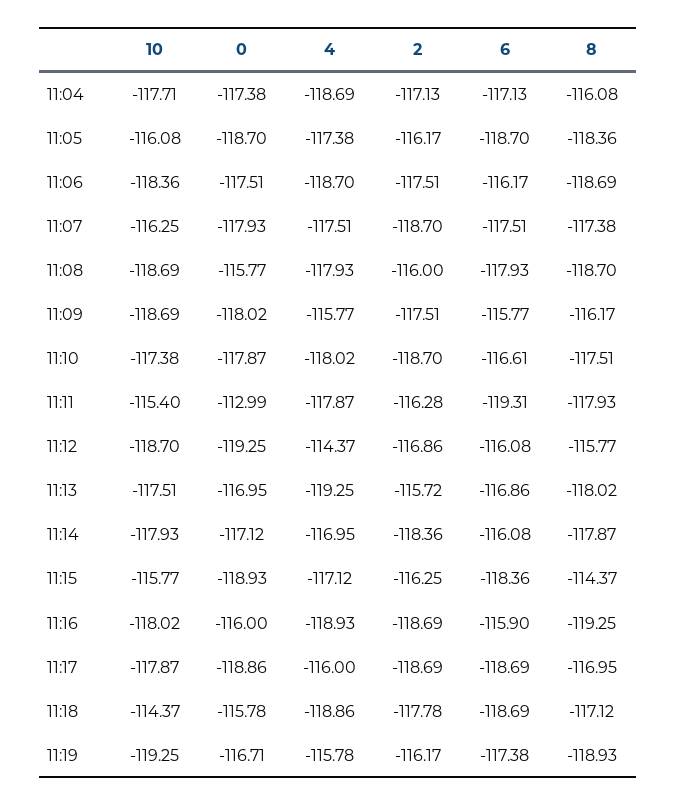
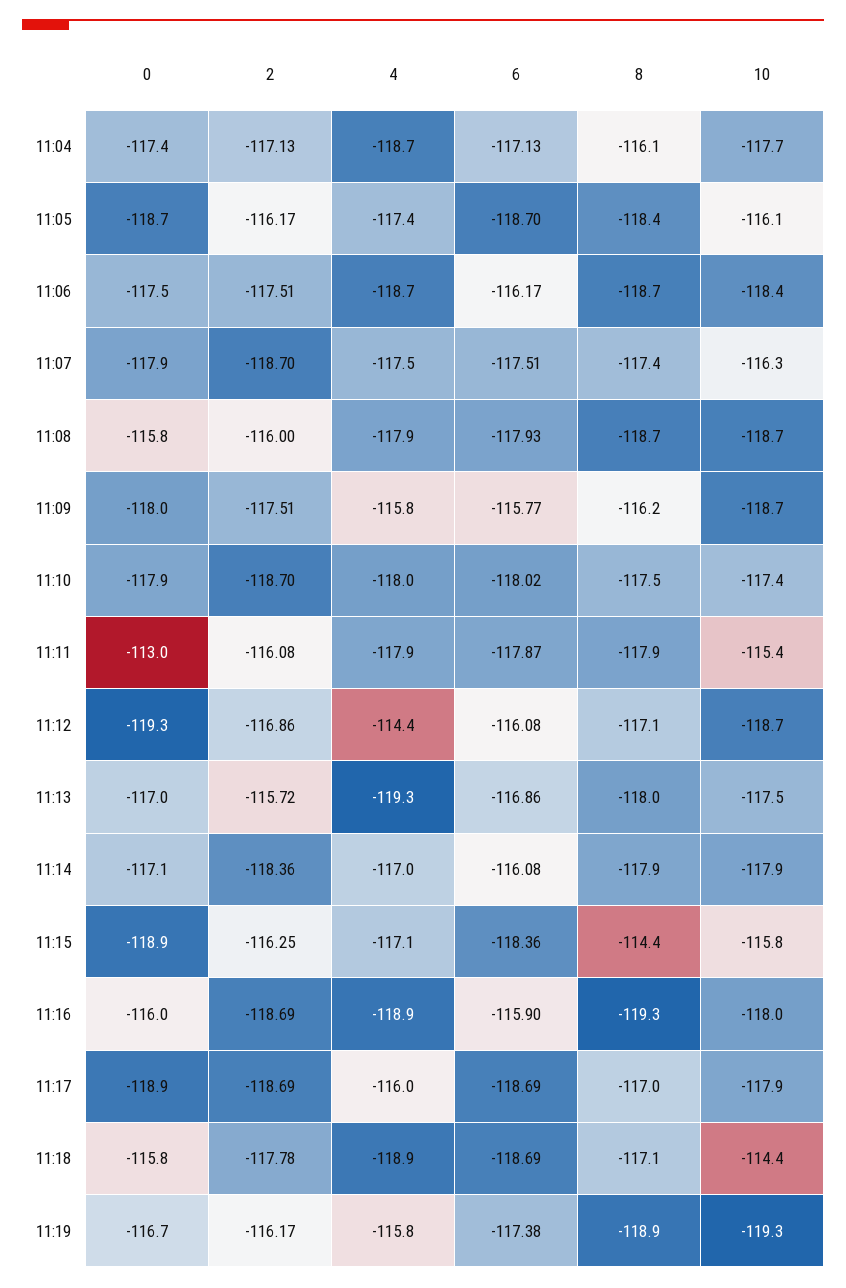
6, 11:10: -116.61 -> -118.02
2, 11:11: -116.28 -> -116.08
6, 11:11: -119.31 -> -117.87
8, 11:12: -115.77 -> -117.1

